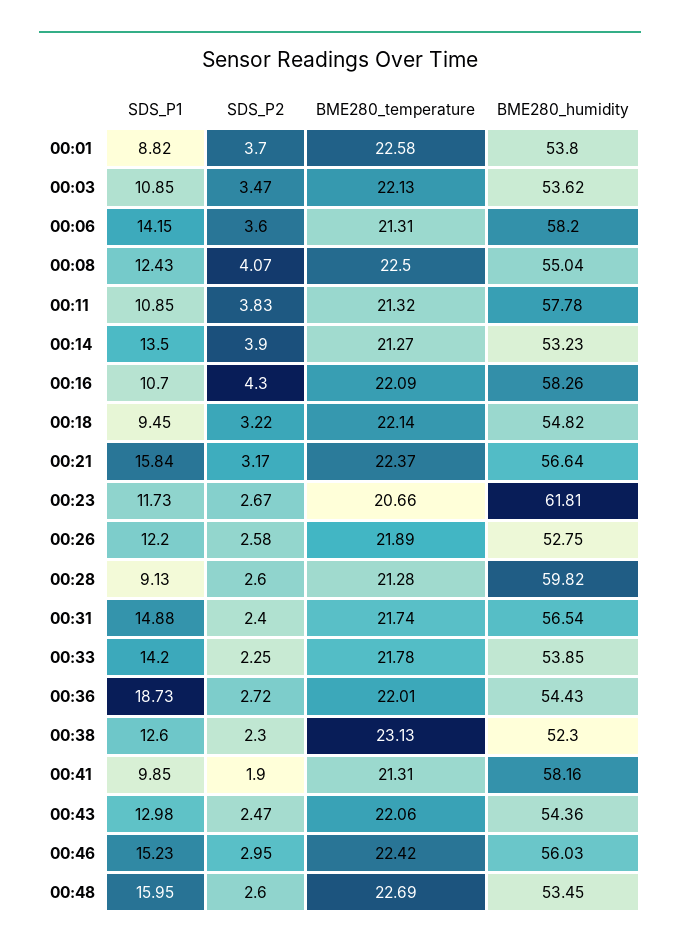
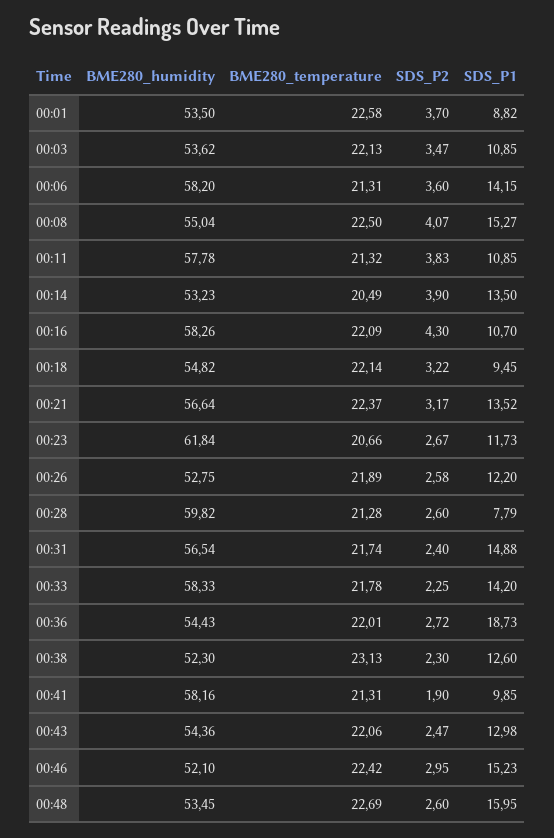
BME280_humidity, 00:01: 53.8 -> 53.5
SDS_P1, 00:08: 12.43 -> 15.27
BME280_temperature, 00:14: 21.27 -> 20.49
SDS_P1, 00:21: 15.84 -> 13.52
BME280_humidity, 00:23: 61.81 -> 61.84
SDS_P1, 00:28: 9.13 -> 7.79
BME280_humidity, 00:33: 53.85 -> 58.33
BME280_humidity, 00:46: 56.03 -> 52.1

